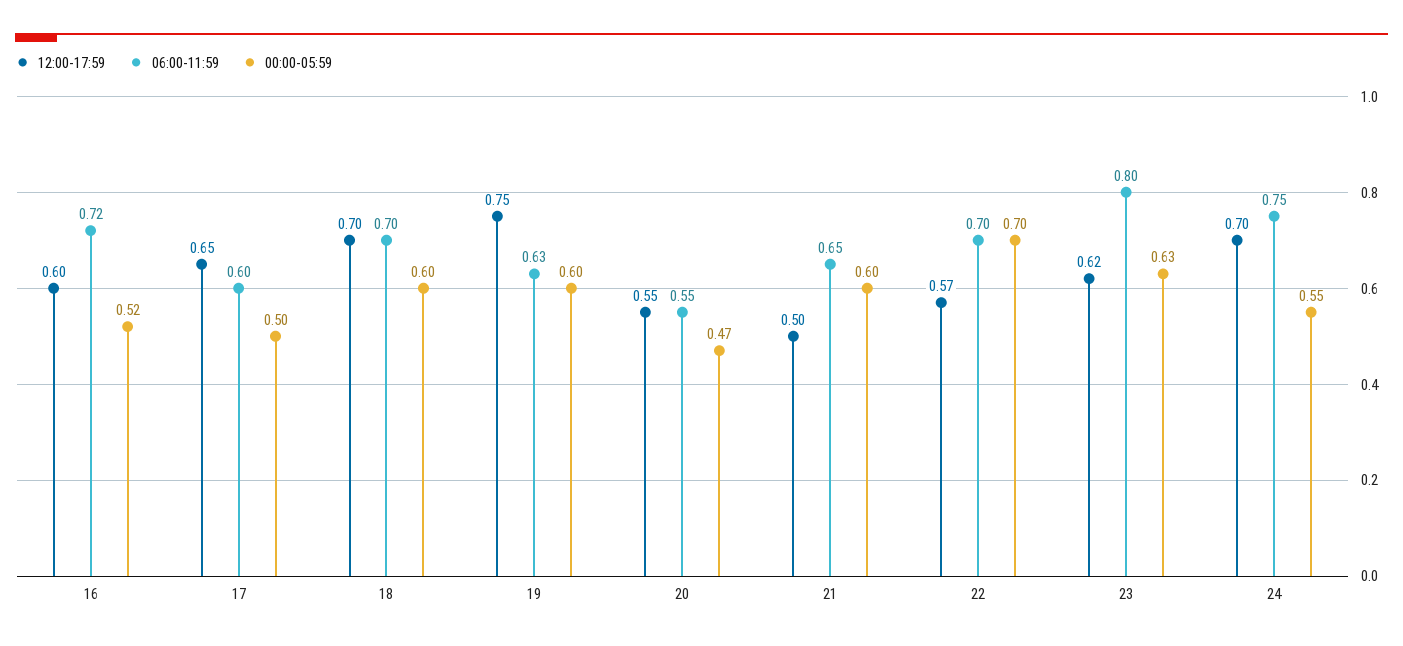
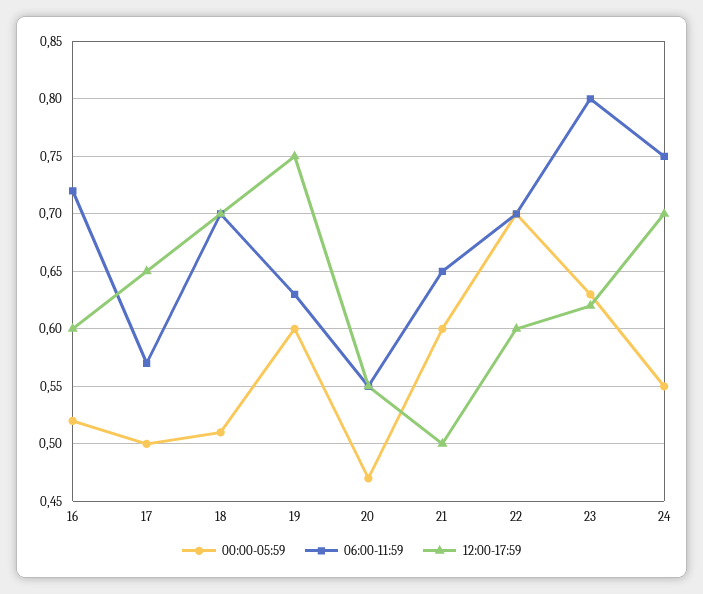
06:00-11:59, 17: 0.6 -> 0.57
00:00-05:59, 18: 0.6 -> 0.51
12:00-17:59, 22: 0.57 -> 0.6

